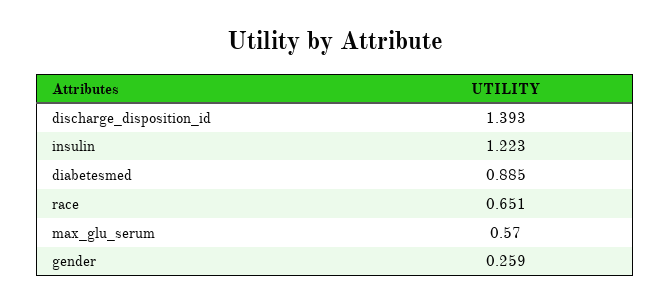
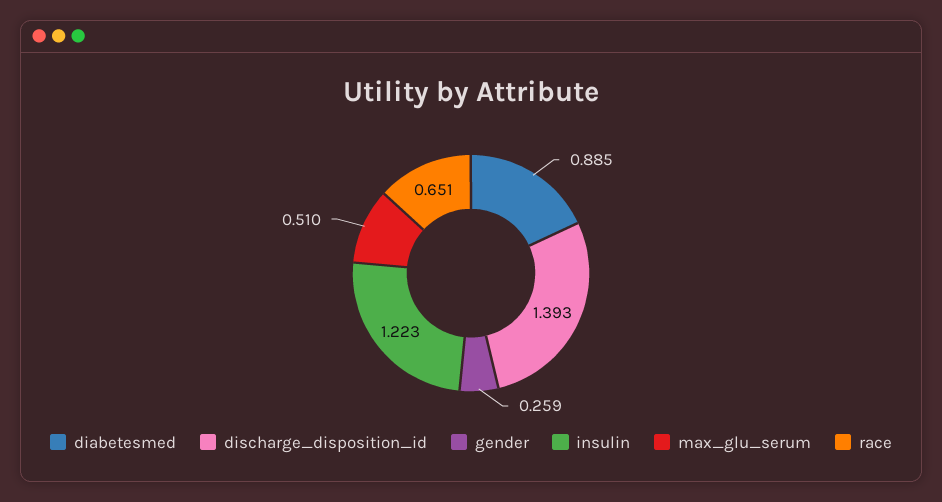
max_glu_serum: 0.57 -> 0.51

